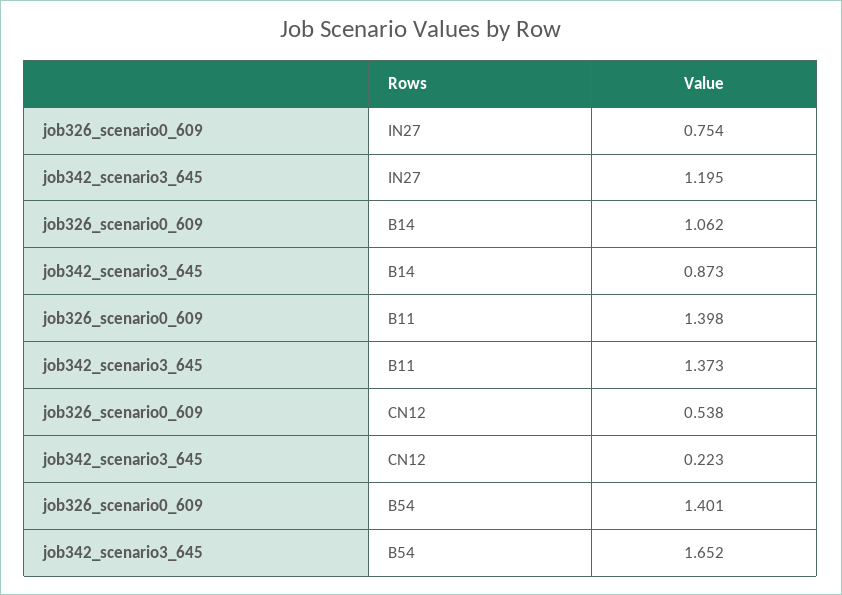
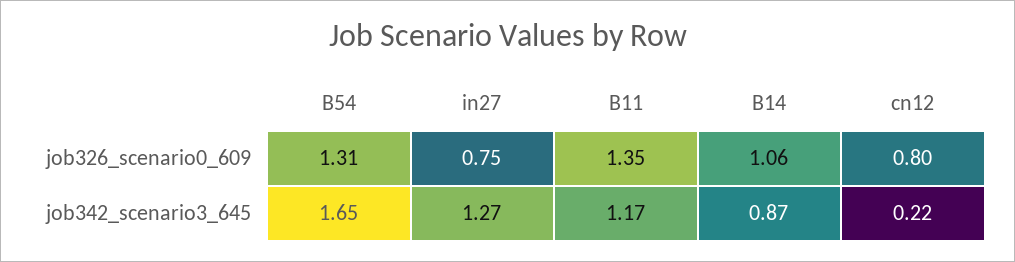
job342_scenario3_645, IN27: 1.195 -> 1.27
job326_scenario0_609, B11: 1.398 -> 1.35
job342_scenario3_645, B11: 1.373 -> 1.17
job326_scenario0_609, CN12: 0.538 -> 0.8
job326_scenario0_609, B54: 1.401 -> 1.31

